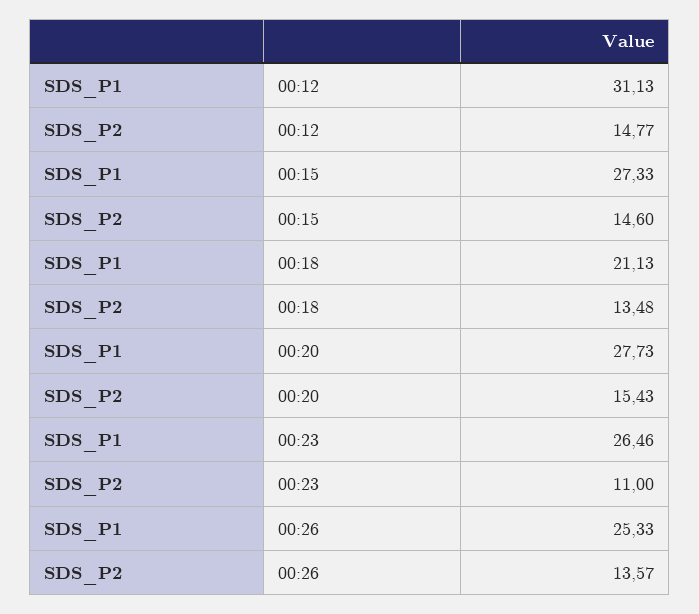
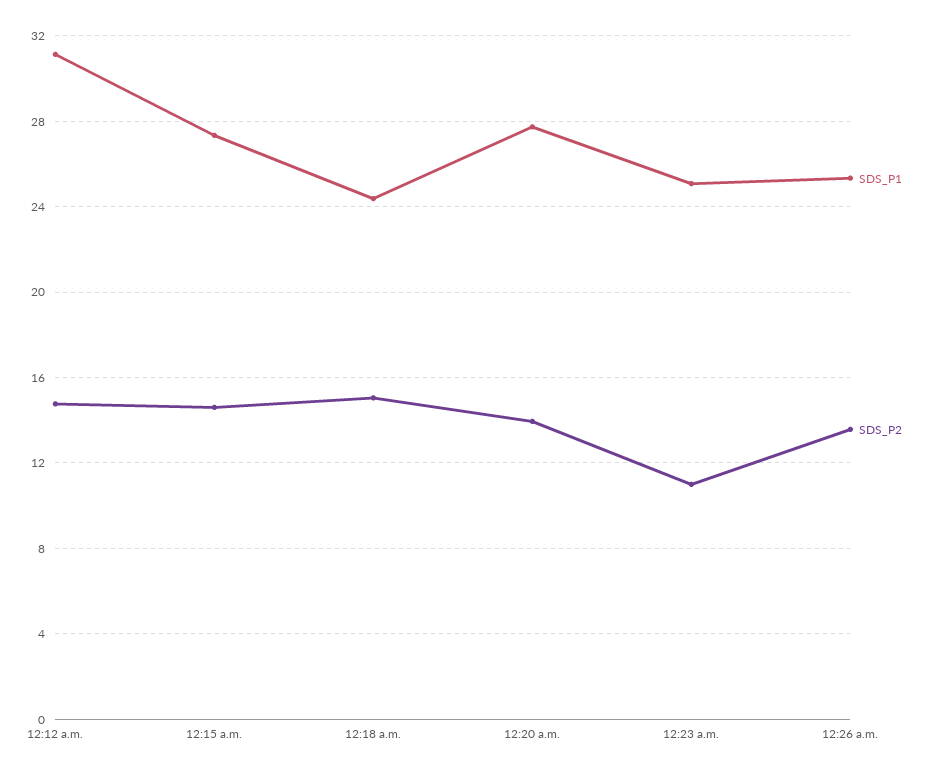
SDS_P1, 00:18: 21.13 -> 24.5
SDS_P2, 00:18: 13.48 -> 15
SDS_P2, 00:20: 15.43 -> 14
SDS_P1, 00:23: 26.46 -> 25

